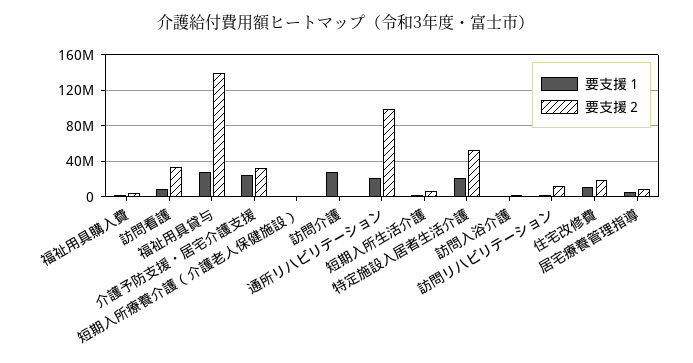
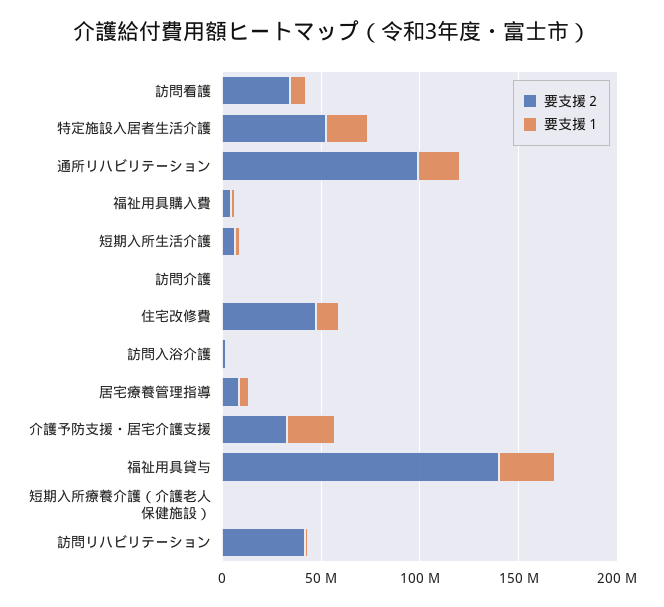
要支援１, 訪問介護: 30000000 -> 0
要支援２, 訪問リハビリテーション: 10000000 -> 40000000
要支援２, 住宅改修費: 20000000 -> 50000000

